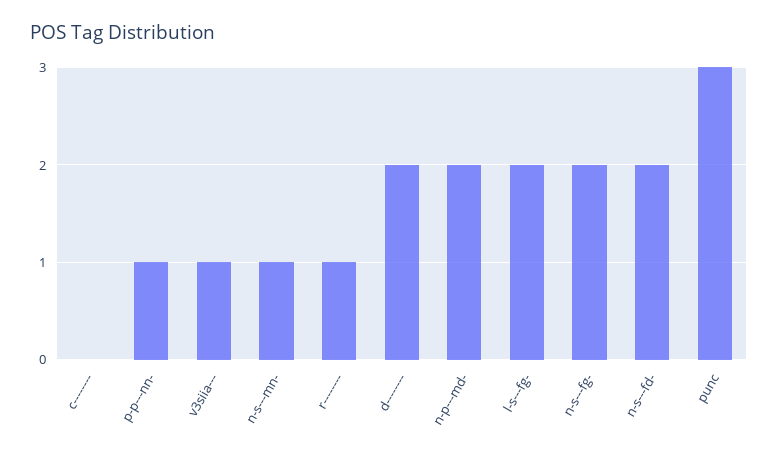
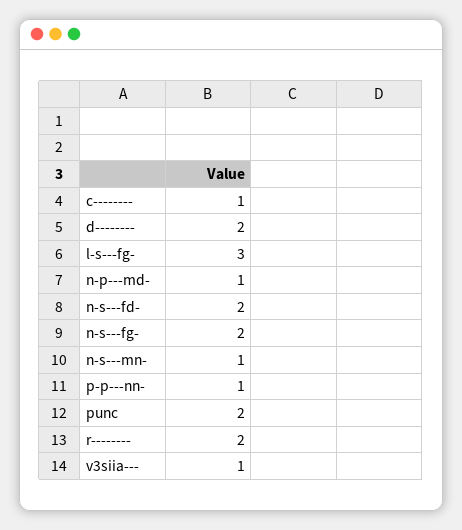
c--------: 0 -> 1
r--------: 1 -> 2
n-p---md-: 2 -> 1
l-s---fg-: 2 -> 3
punc: 3 -> 2

